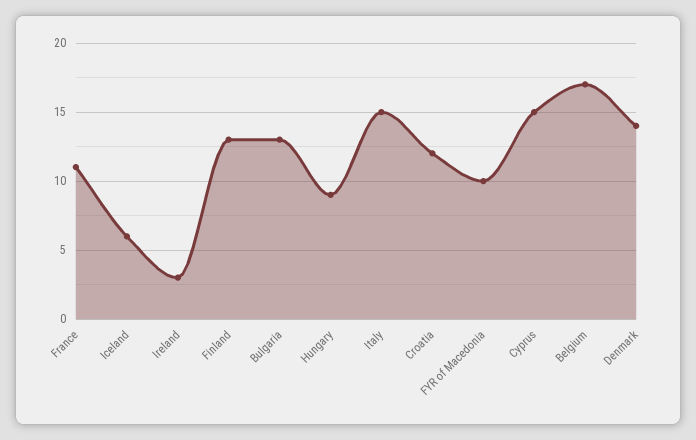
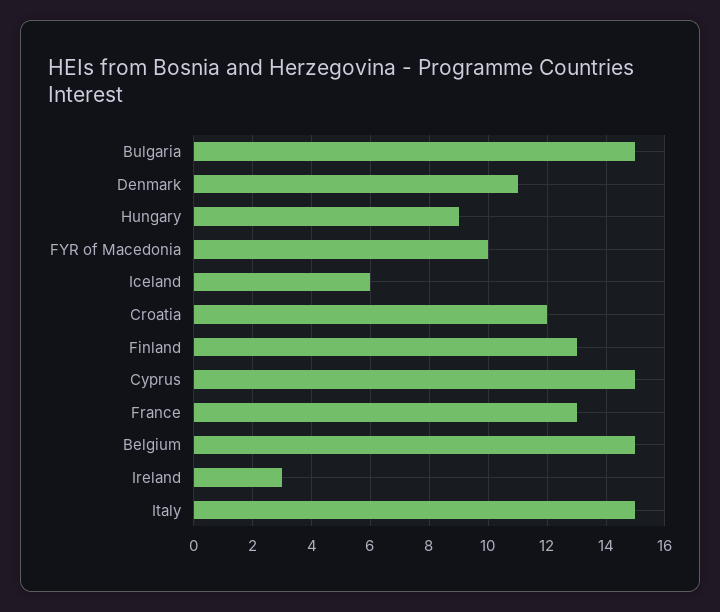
France: 11 -> 13
Bulgaria: 13 -> 15
Belgium: 17 -> 15
Denmark: 14 -> 11

